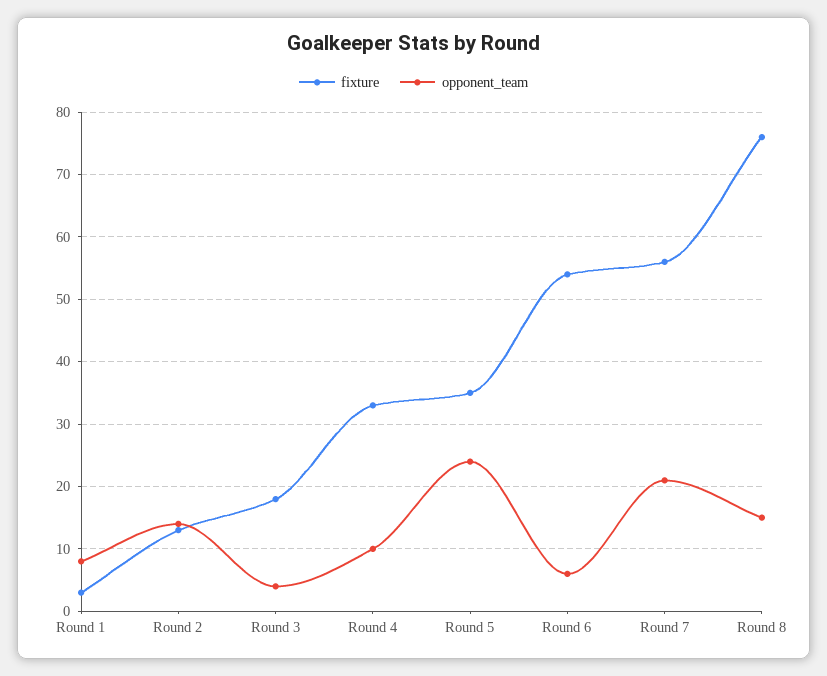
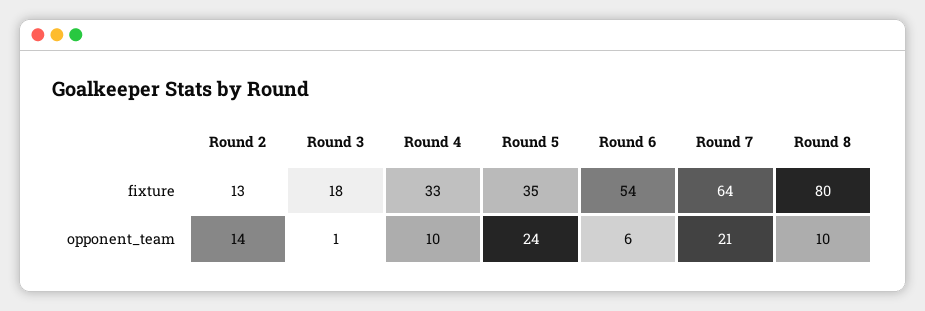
fixture, Round 1: 3 -> none
opponent_team, Round 1: 8 -> none
opponent_team, Round 3: 4 -> 1
fixture, Round 7: 56 -> 64
fixture, Round 8: 76 -> 80
opponent_team, Round 8: 15 -> 10

